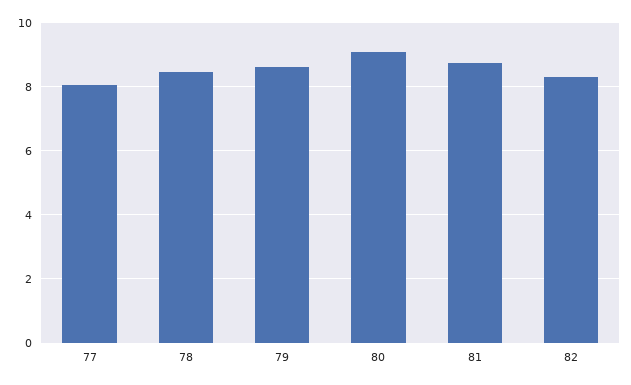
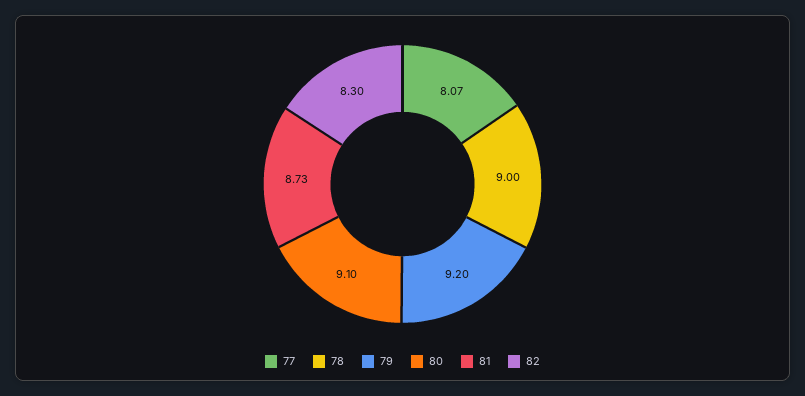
78: 8.4 -> 9
79: 8.6 -> 9.2

